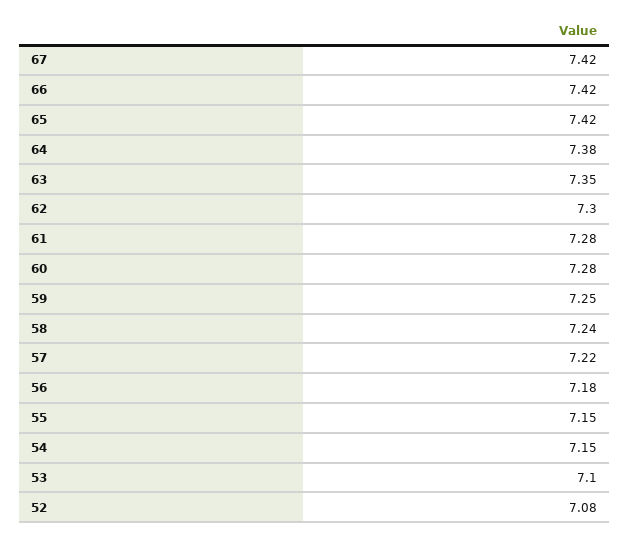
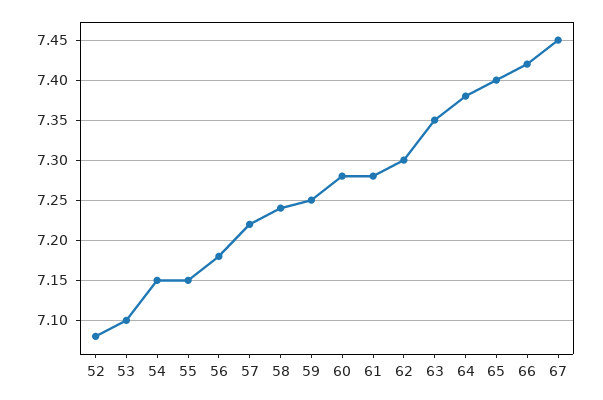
67: 7.42 -> 7.45
65: 7.42 -> 7.4

